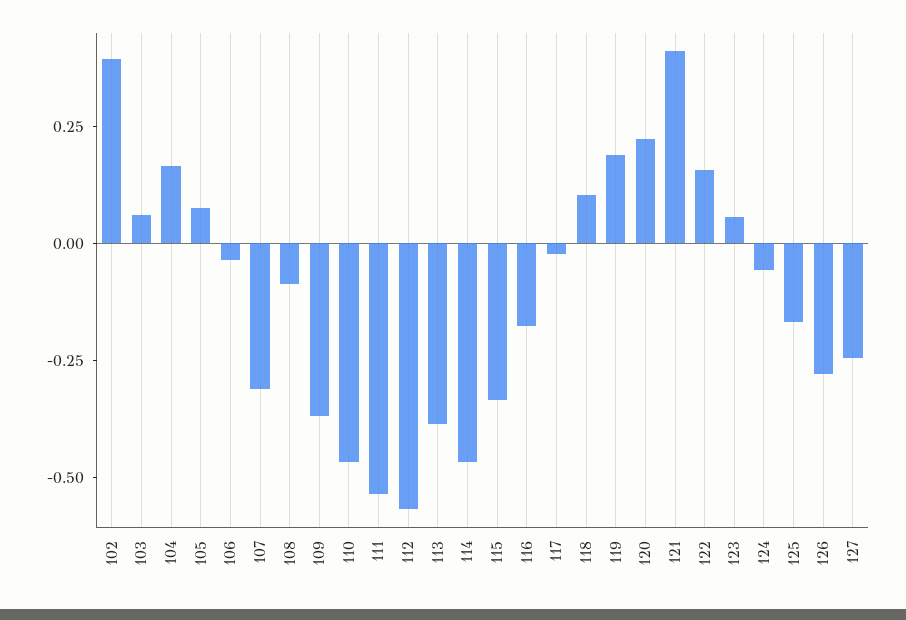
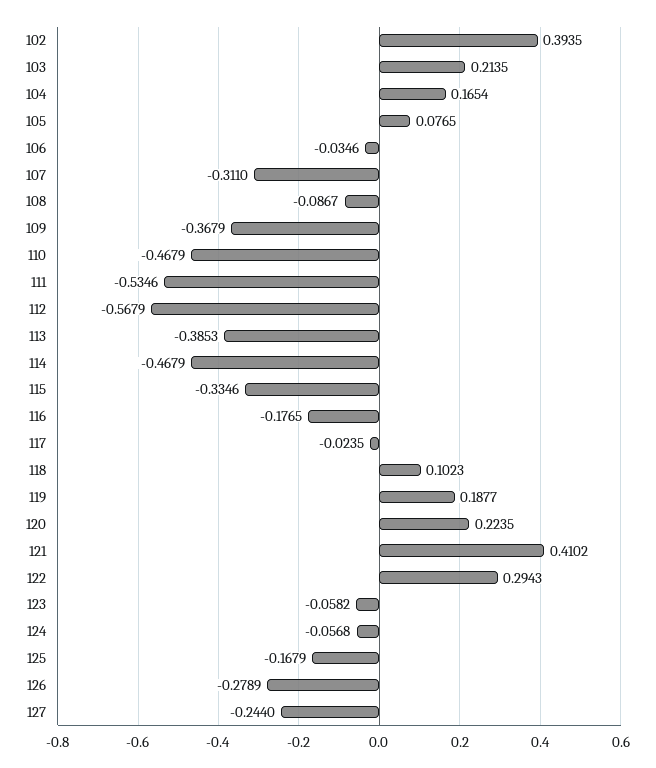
103: 0.05 -> 0.2135
122: 0.15 -> 0.2943
123: 0.05 -> -0.0582

